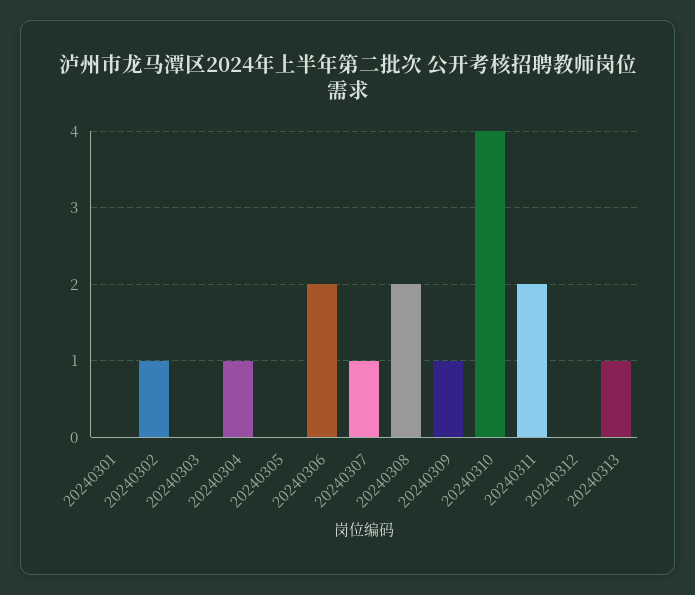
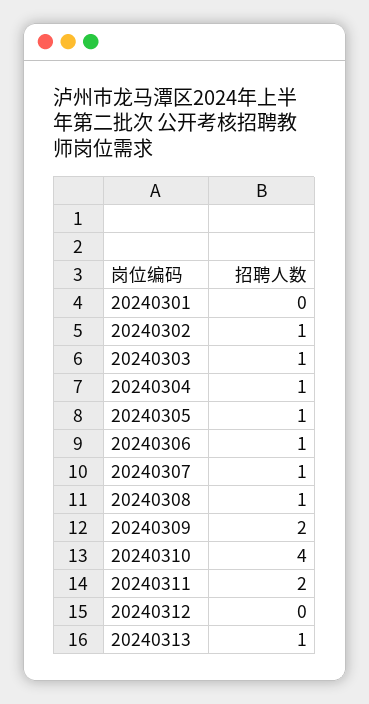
20240303: 0 -> 1
20240305: 0 -> 1
20240306: 2 -> 1
20240308: 2 -> 1
20240309: 1 -> 2

